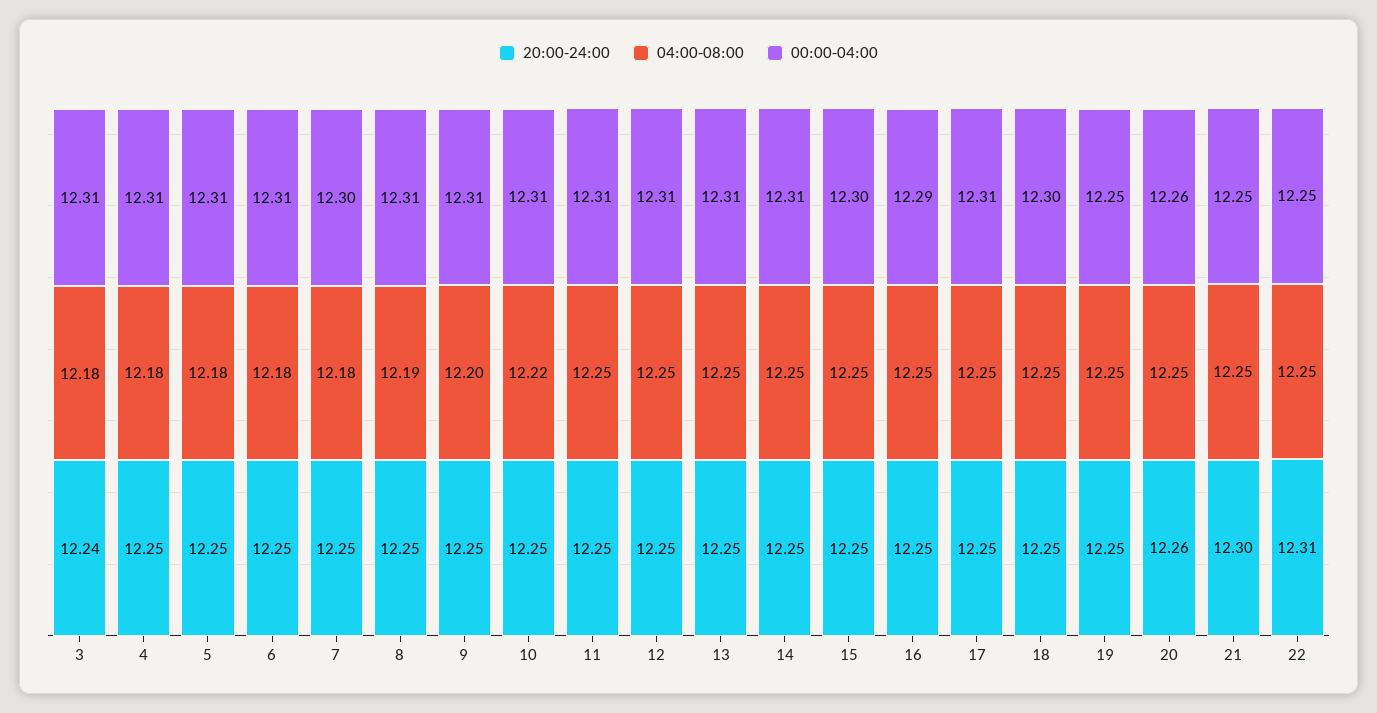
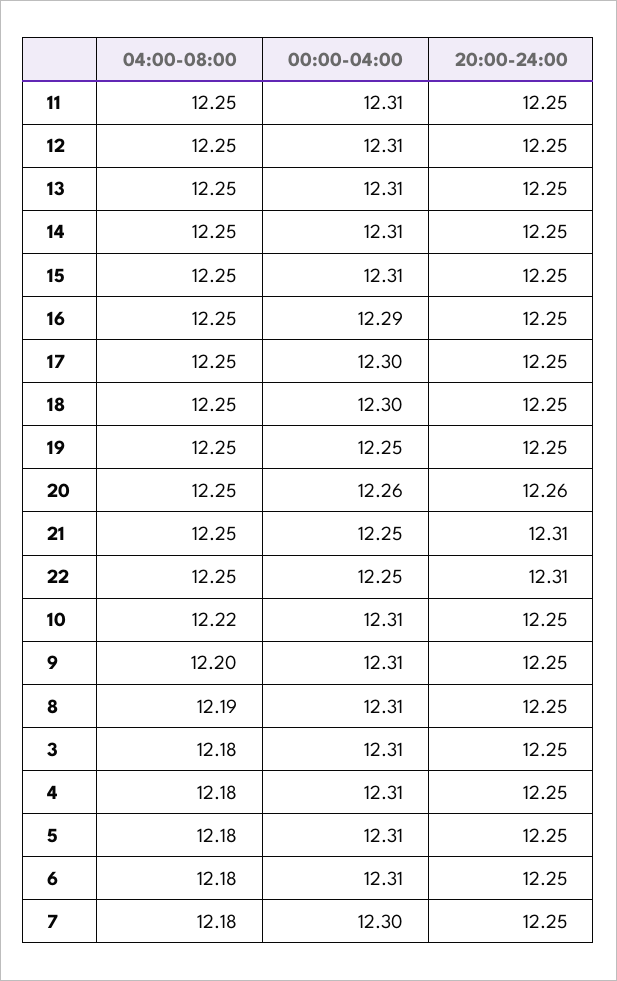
20:00-24:00, 3: 12.24 -> 12.25
00:00-04:00, 15: 12.3 -> 12.31
00:00-04:00, 17: 12.31 -> 12.3
20:00-24:00, 21: 12.3 -> 12.31

